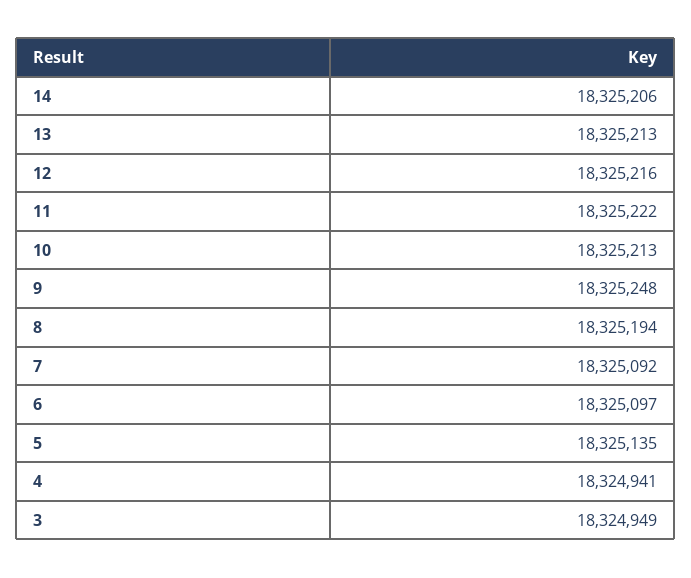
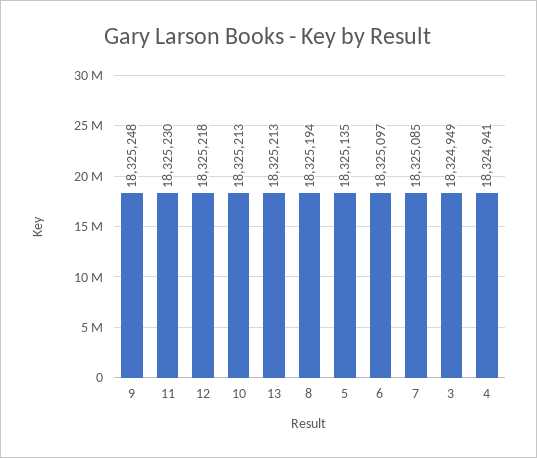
14: 18325206 -> none
12: 18325216 -> 18325218
11: 18325222 -> 18325230
7: 18325092 -> 18325085

